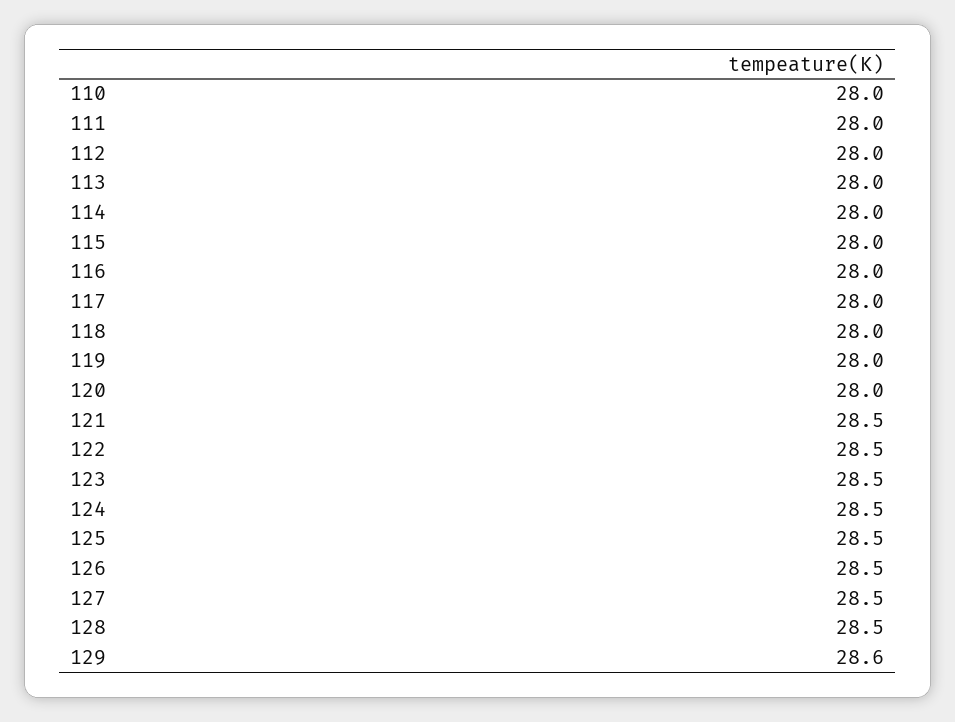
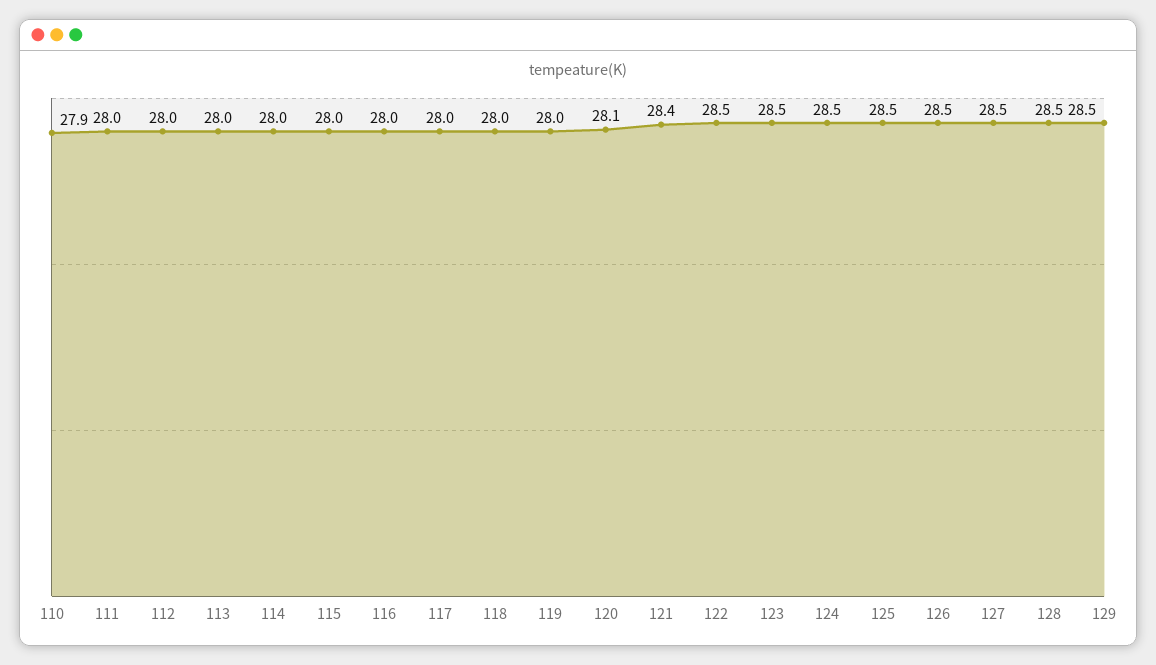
110: 28 -> 27.9
120: 28 -> 28.1
121: 28.5 -> 28.4
129: 28.6 -> 28.5

